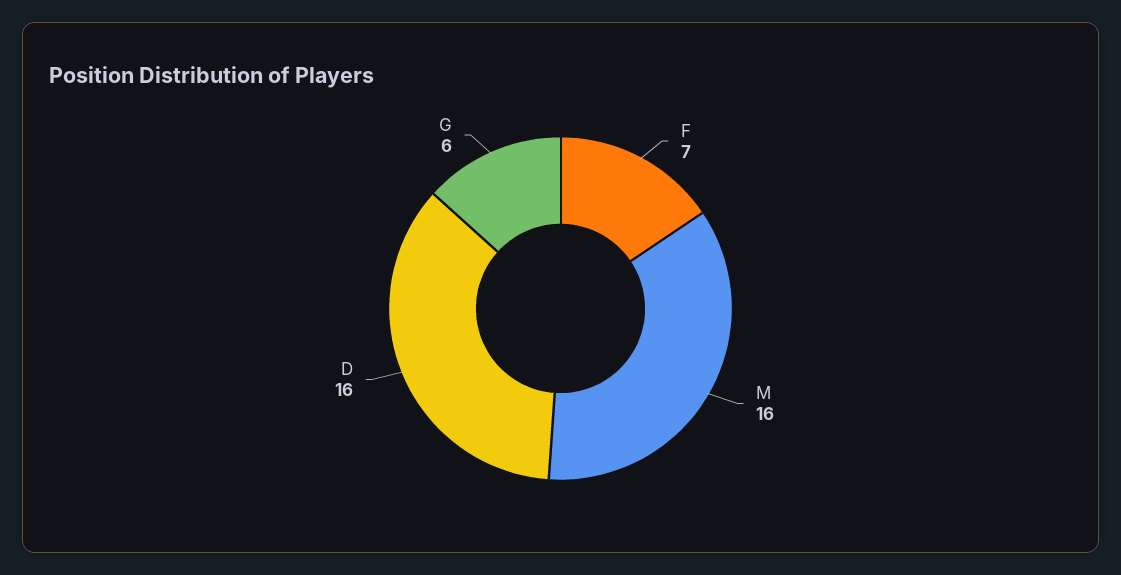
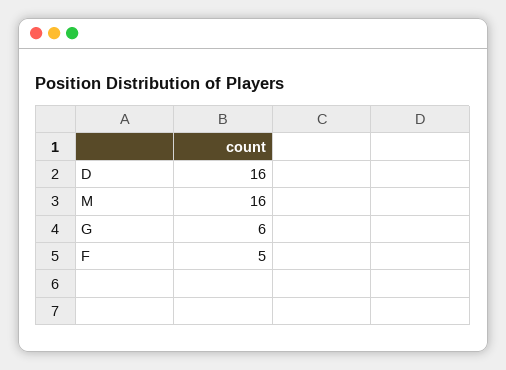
F: 7 -> 5

